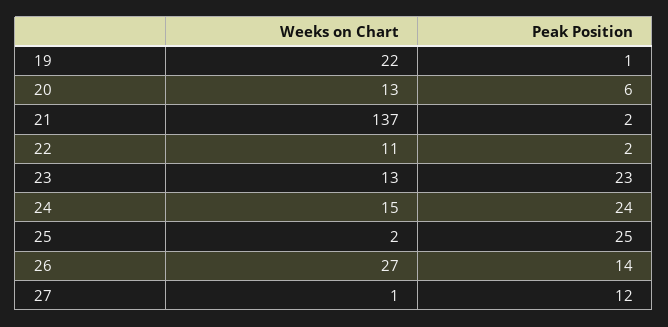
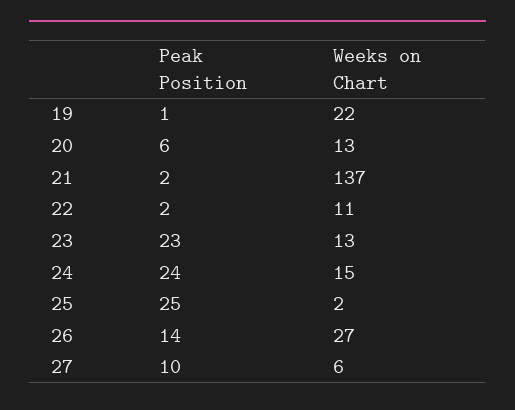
Weeks on Chart, 27: 1 -> 6
Peak Position, 27: 12 -> 10

